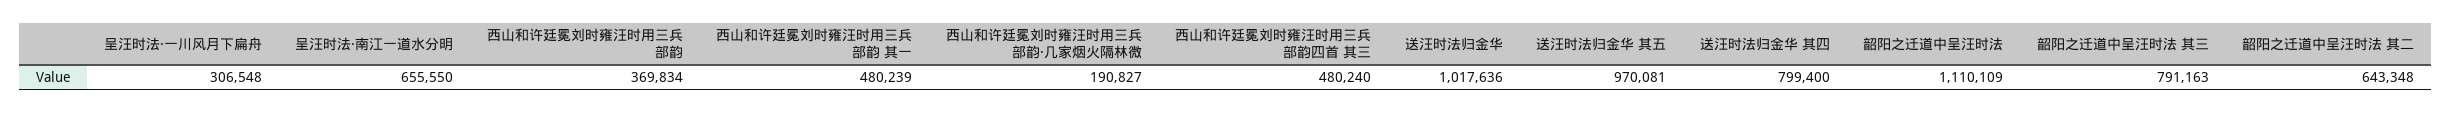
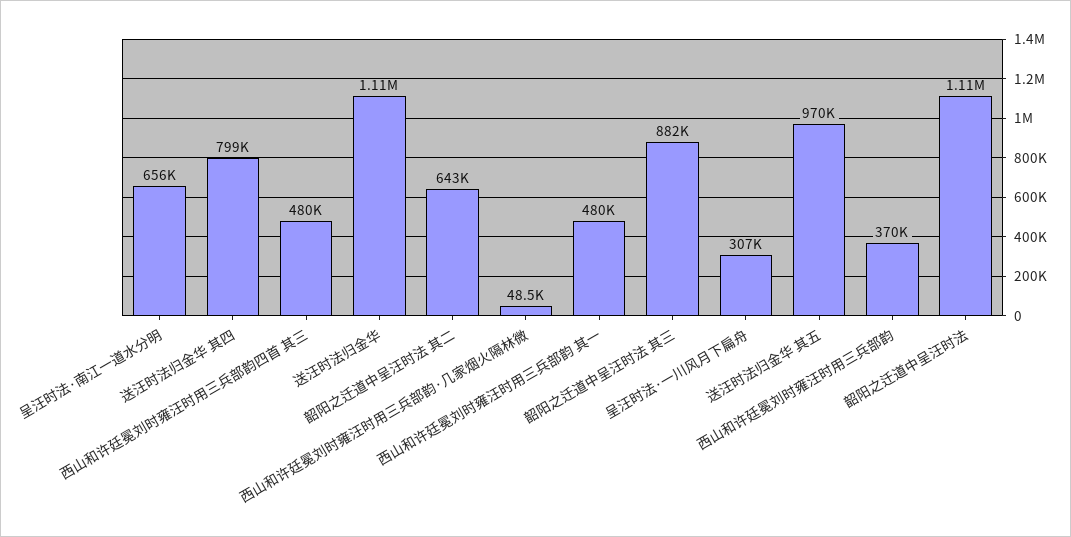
西山和许廷冕刘时雍汪时用三兵部韵·几家烟火隔林微: 190827 -> 48500
送汪时法归金华: 1017636 -> 1110000
韶阳之迁道中呈汪时法 其三: 791163 -> 882000

